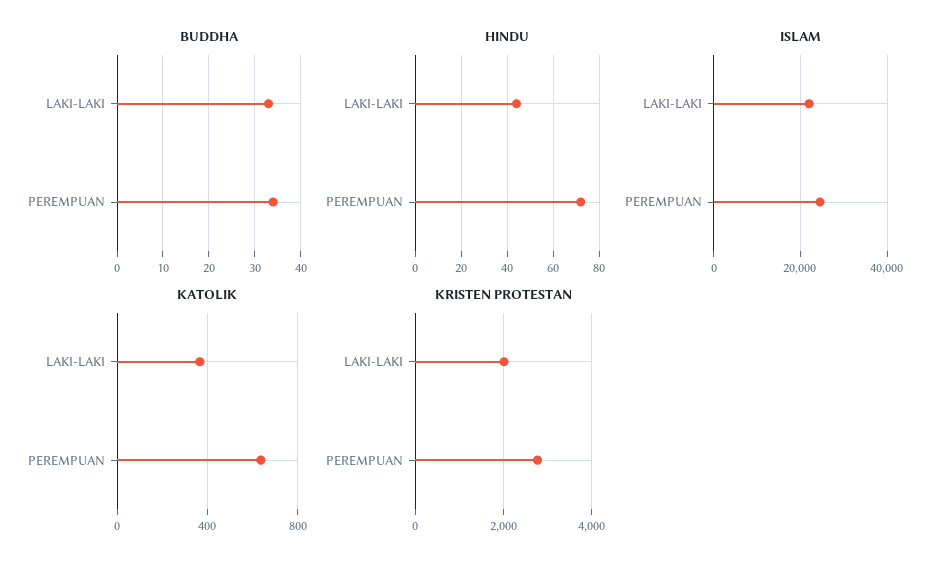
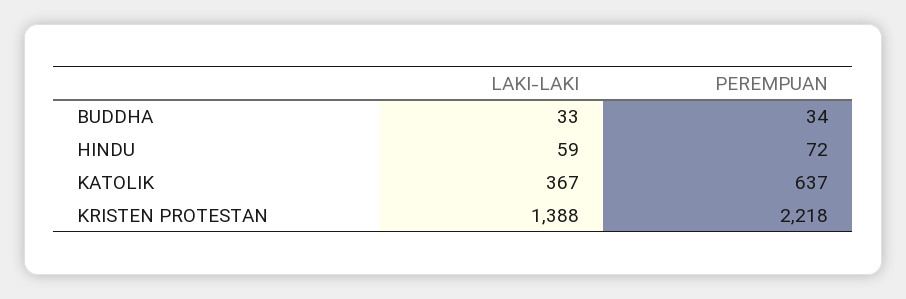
HINDU, LAKI-LAKI: 45 -> 59
ISLAM, LAKI-LAKI: 22000 -> none
ISLAM, PEREMPUAN: 24000 -> none
KRISTEN PROTESTAN, LAKI-LAKI: 2000 -> 1388
KRISTEN PROTESTAN, PEREMPUAN: 2800 -> 2218

